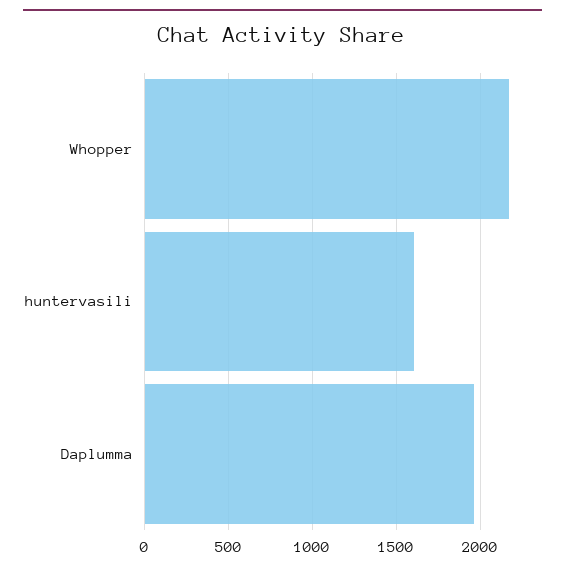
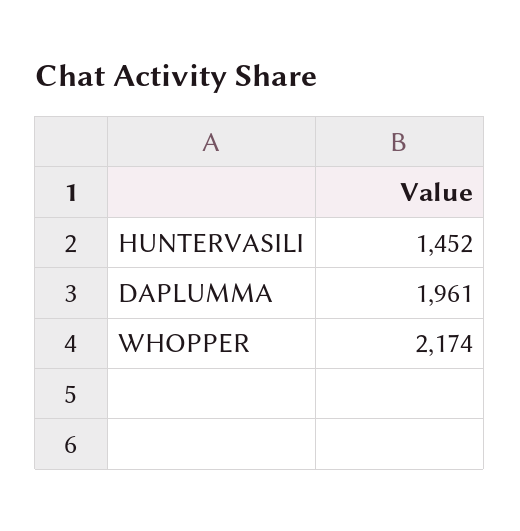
huntervasili: 1600 -> 1452

